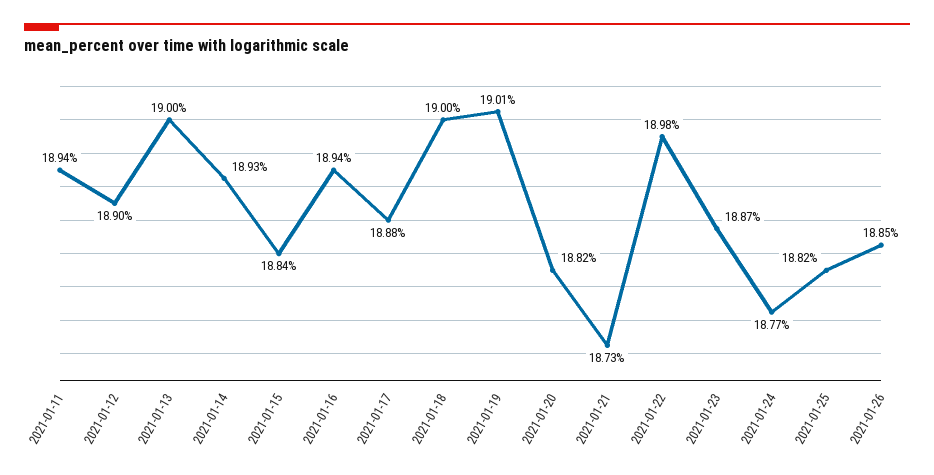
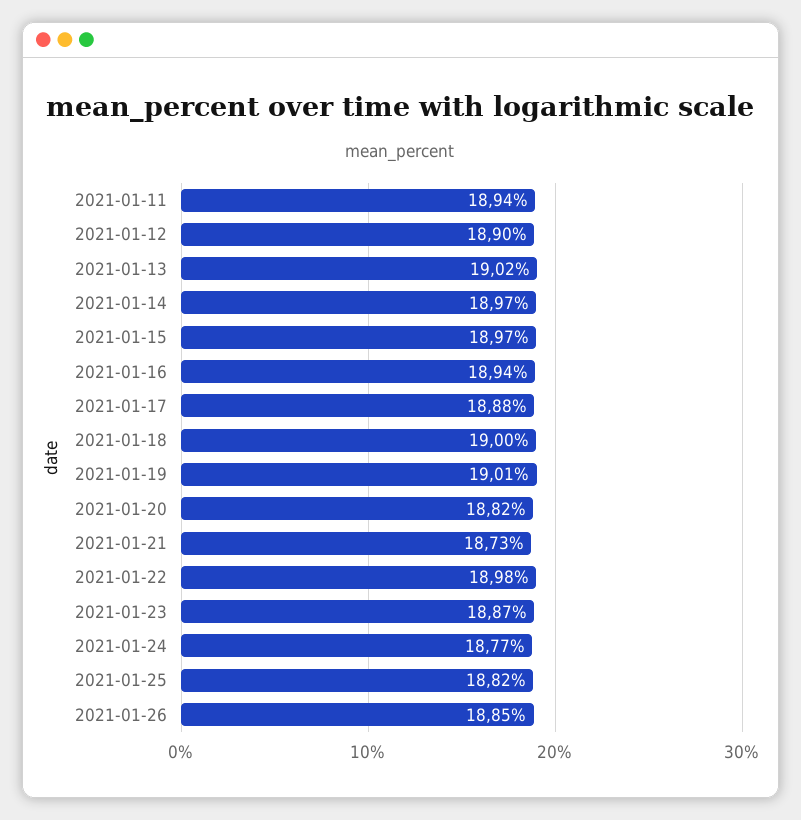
2021-01-13: 19 -> 19.02
2021-01-14: 18.93 -> 18.97
2021-01-15: 18.84 -> 18.97

